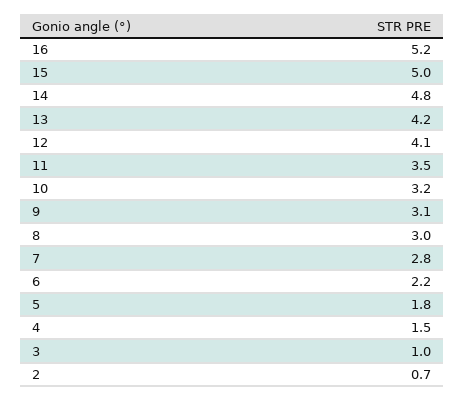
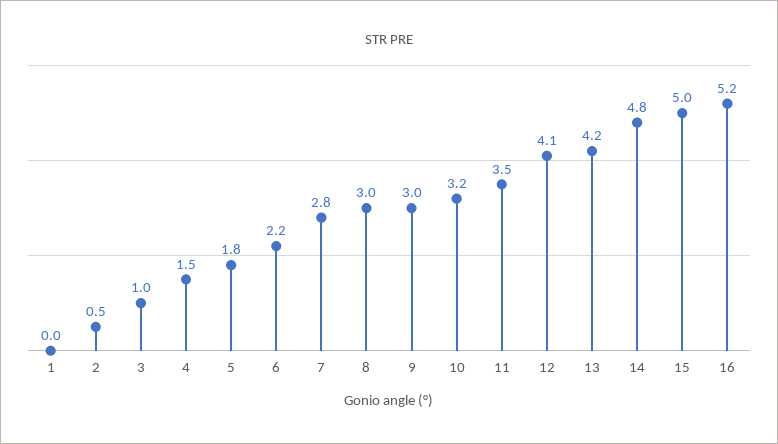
9: 3.1 -> 3
2: 0.7 -> 0.5
1: none -> 0

